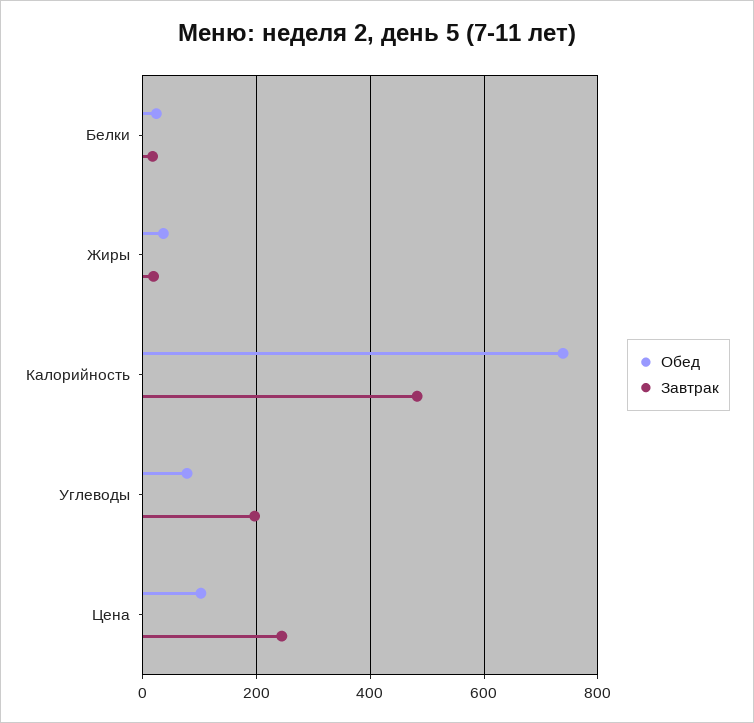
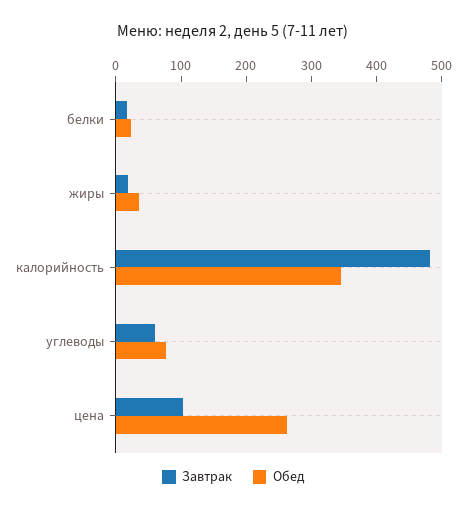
Обед, Калорийность: 740 -> 340
Завтрак, Углеводы: 200 -> 60
Обед, Цена: 100 -> 260
Завтрак, Цена: 240 -> 100

